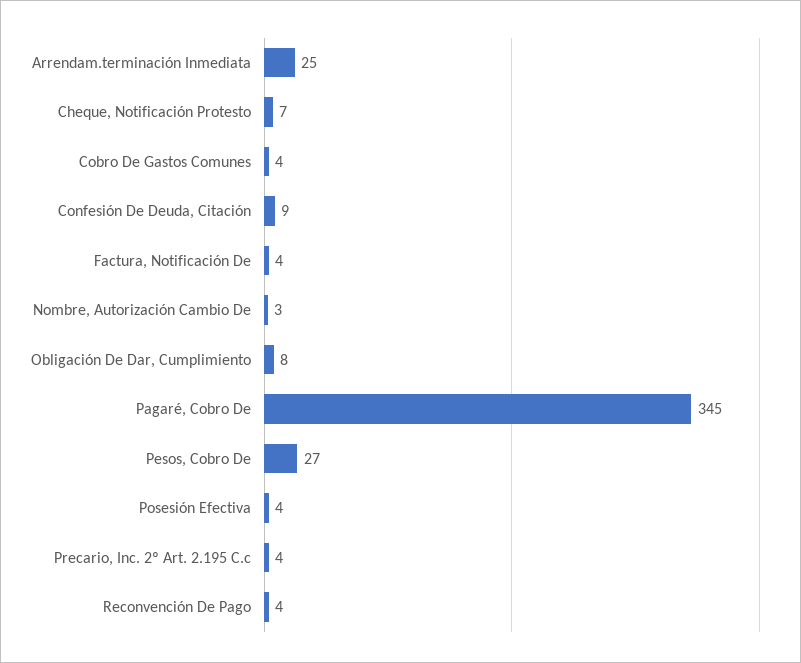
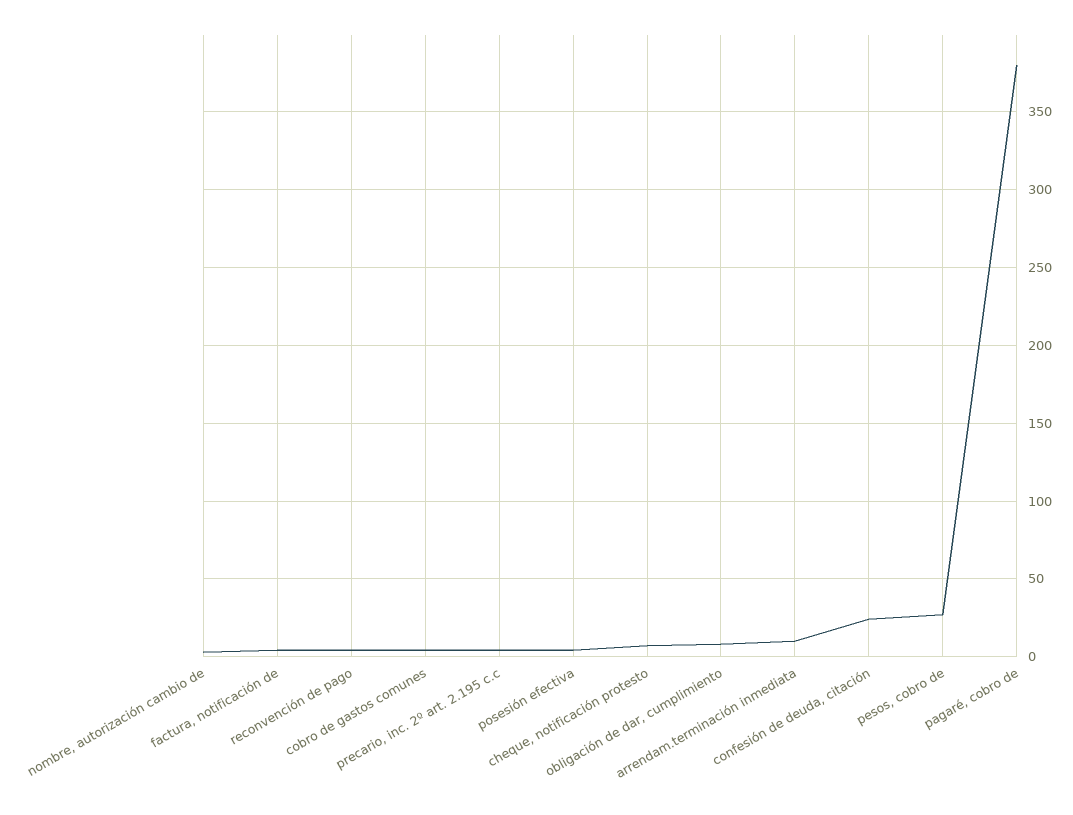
Arrendam.terminación Inmediata: 25 -> 10
Confesión De Deuda, Citación: 9 -> 25
Pagaré, Cobro De: 345 -> 380

